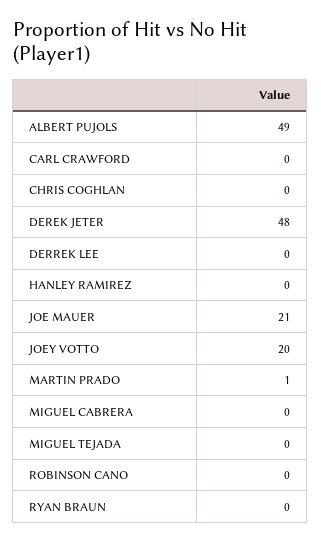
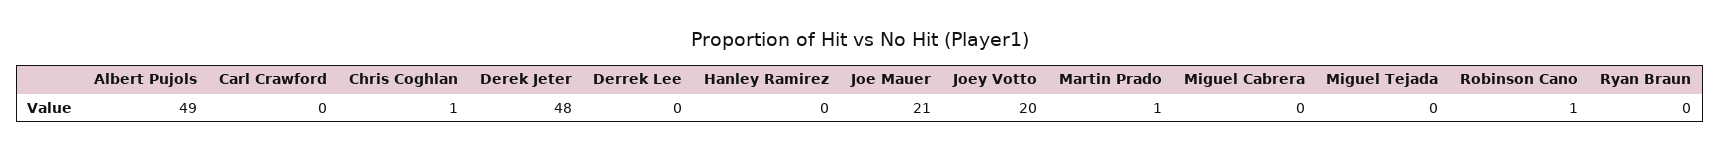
CHRIS COGHLAN: 0 -> 1
ROBINSON CANO: 0 -> 1

